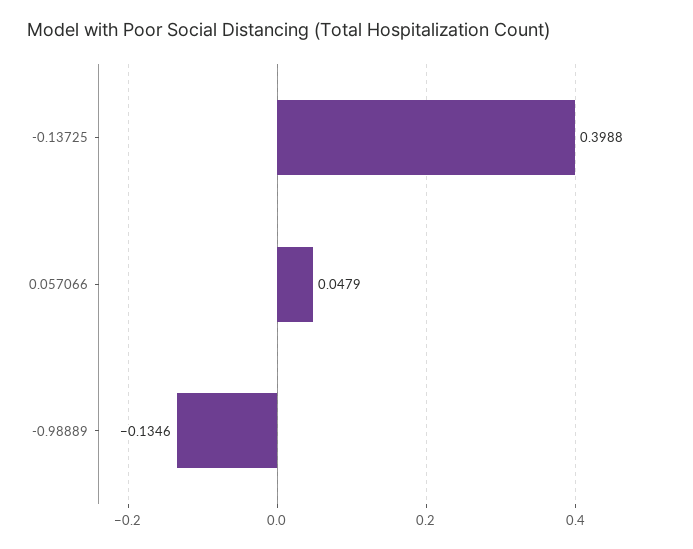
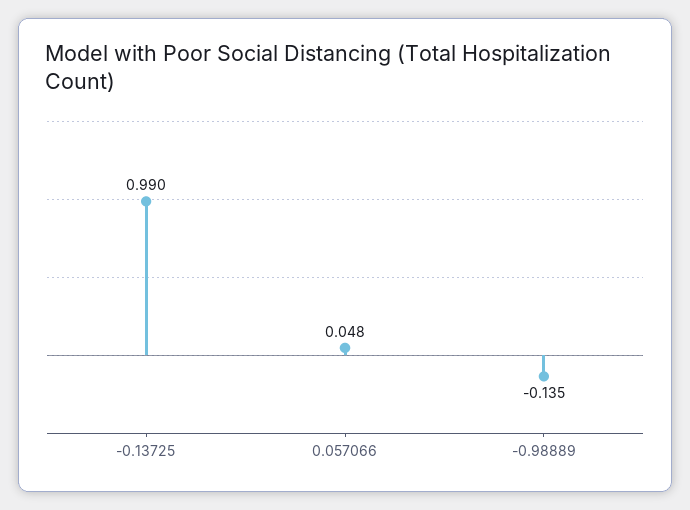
-0.13725: 0.3988 -> 0.99

